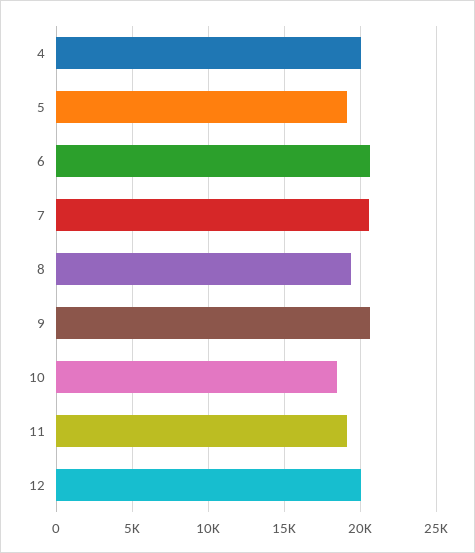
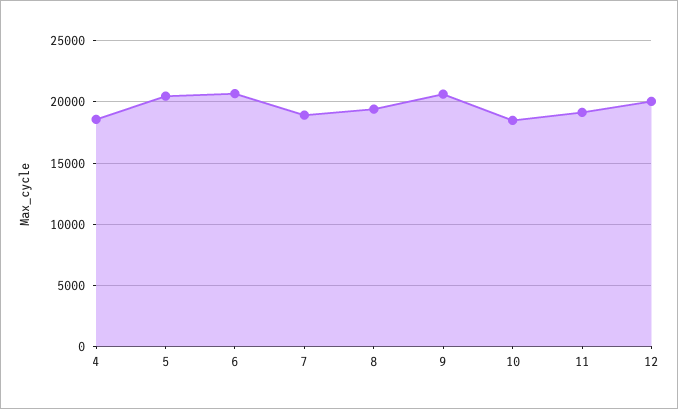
4: 20000 -> 18500
5: 19000 -> 20500
7: 20500 -> 19000

